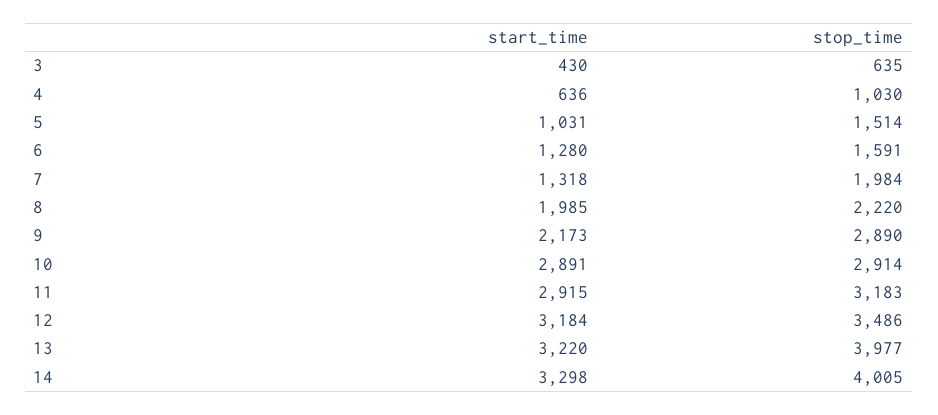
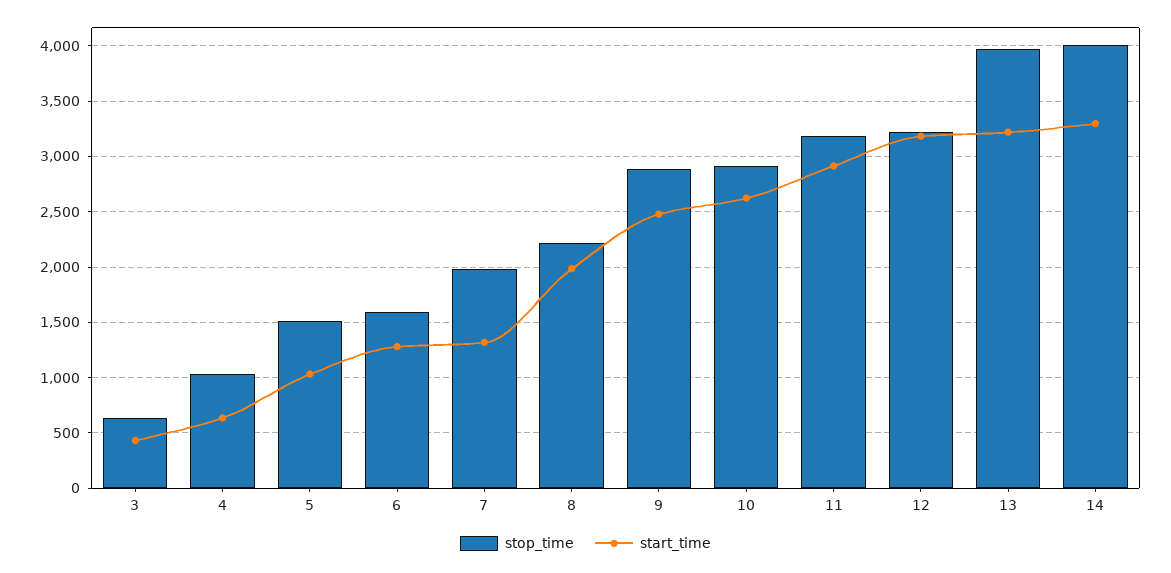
start_time, 9: 2173 -> 2500
start_time, 10: 2891 -> 2600
stop_time, 12: 3486 -> 3200

